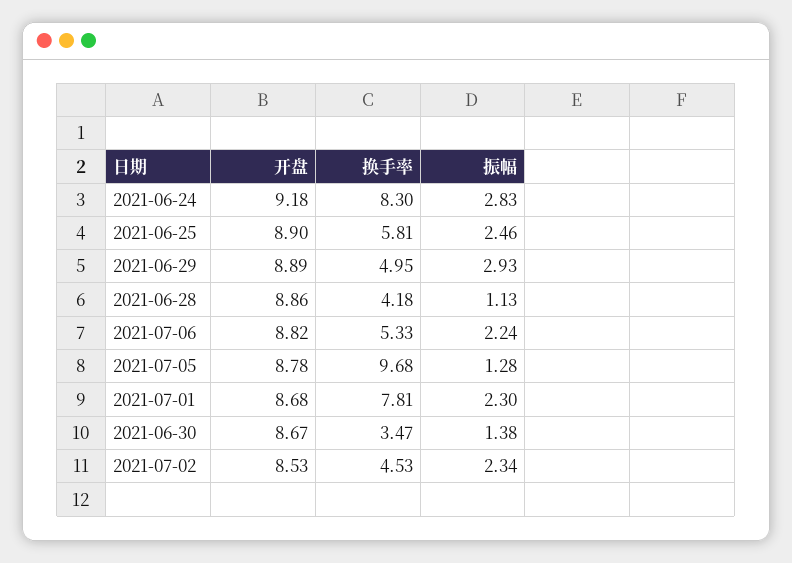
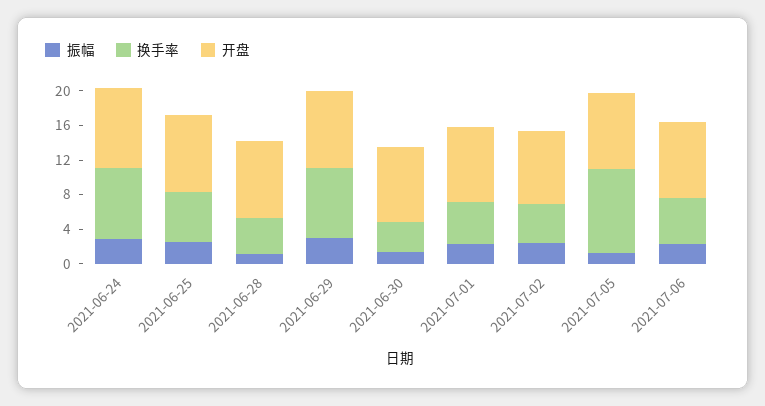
换手率, 2021-06-29: 4.95 -> 8
换手率, 2021-07-01: 7.81 -> 5

